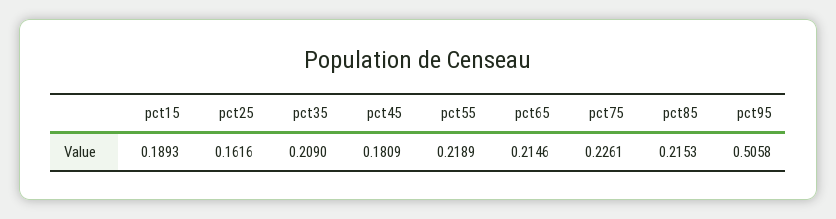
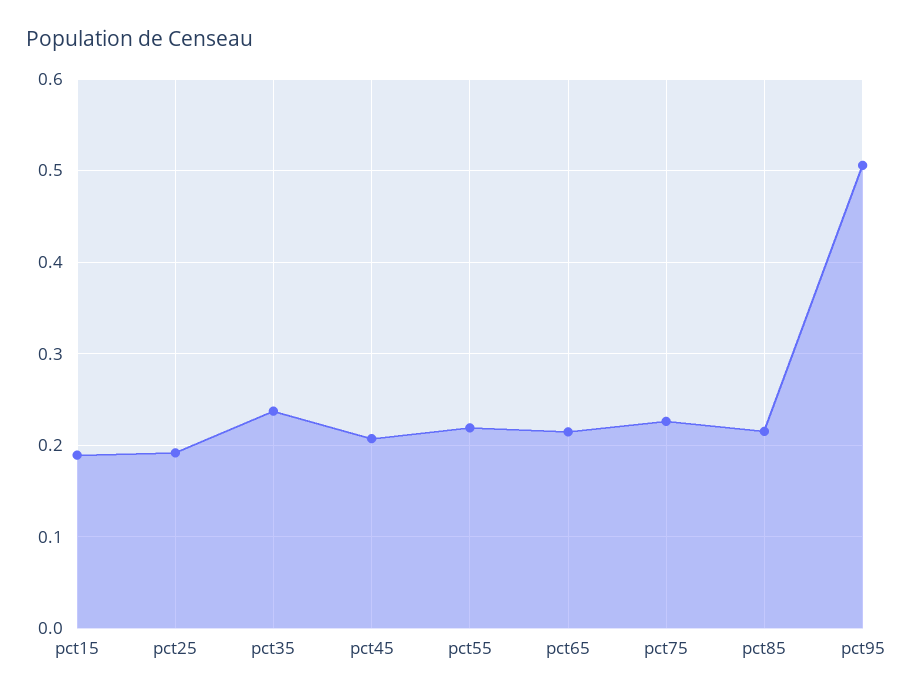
pct25: 0.1616 -> 0.19
pct35: 0.209 -> 0.24
pct45: 0.1809 -> 0.21

